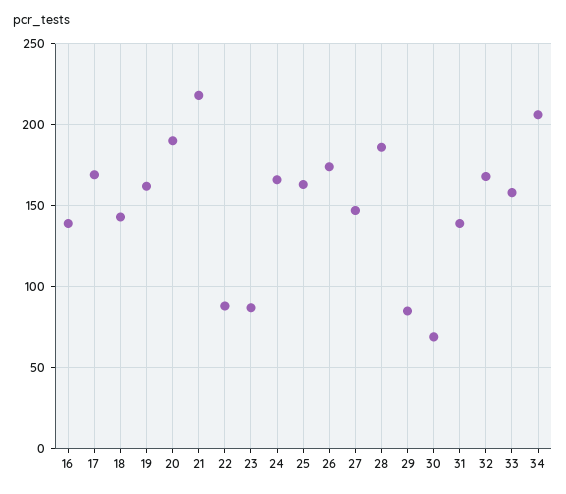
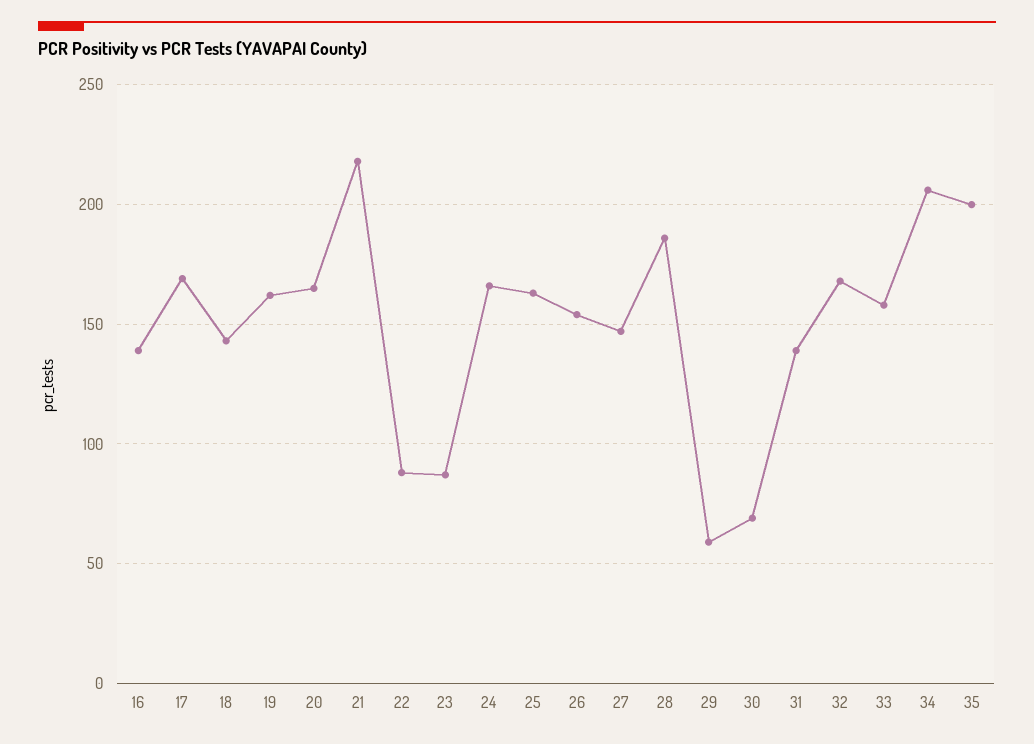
20: 190 -> 165
26: 175 -> 155
29: 85 -> 60
35: none -> 200

